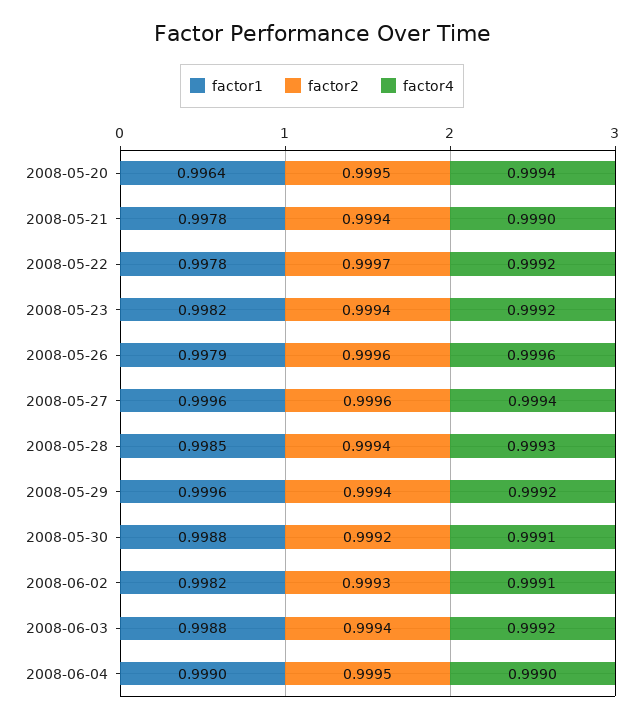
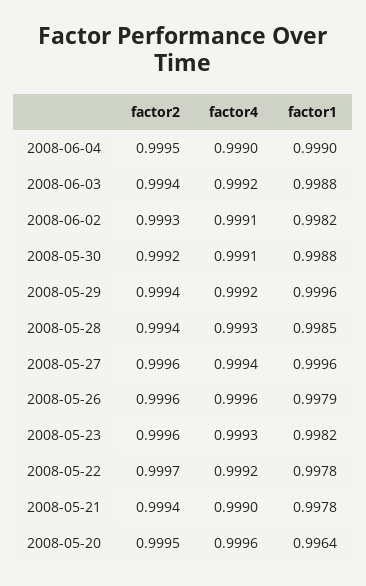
factor4, 2008-05-20: 0.9994 -> 0.9996
factor2, 2008-05-23: 0.9994 -> 0.9996
factor4, 2008-05-23: 0.9992 -> 0.9993

